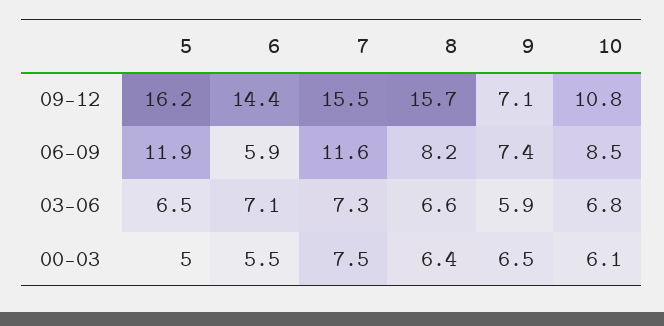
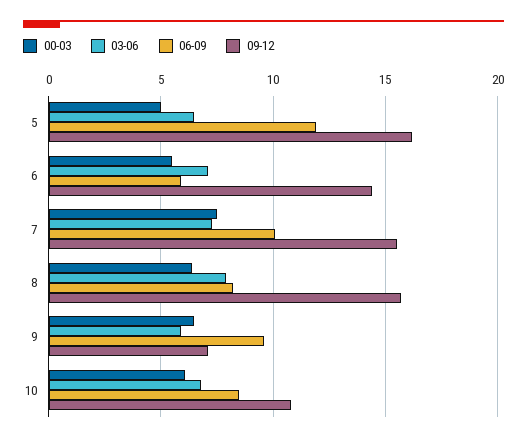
06-09, 7: 11.6 -> 10
06-09, 9: 7.4 -> 9.5
03-06, 8: 6.6 -> 8

